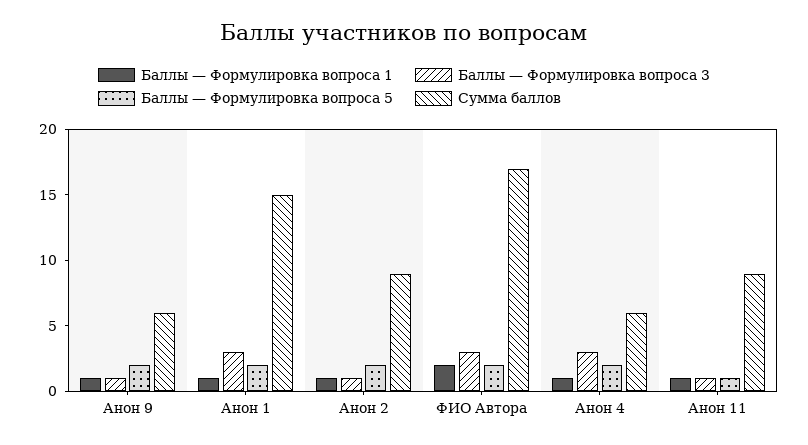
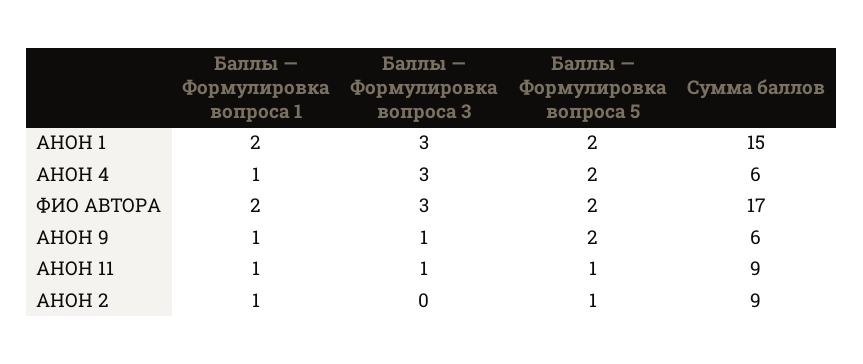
Баллы — Формулировка вопроса 1, Анон 1: 1 -> 2
Баллы — Формулировка вопроса 3, Анон 2: 1 -> 0
Баллы — Формулировка вопроса 5, Анон 2: 2 -> 1

